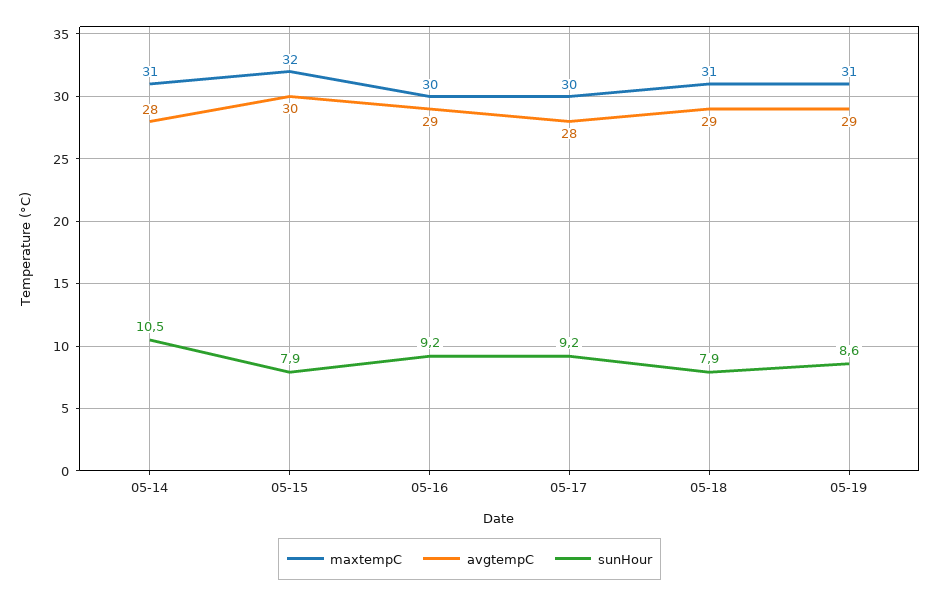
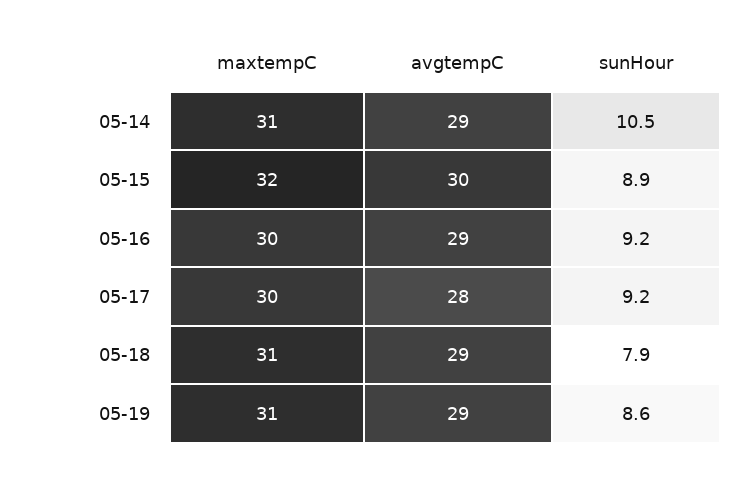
avgtempC, 05-14: 28 -> 29
sunHour, 05-15: 7.9 -> 8.9

